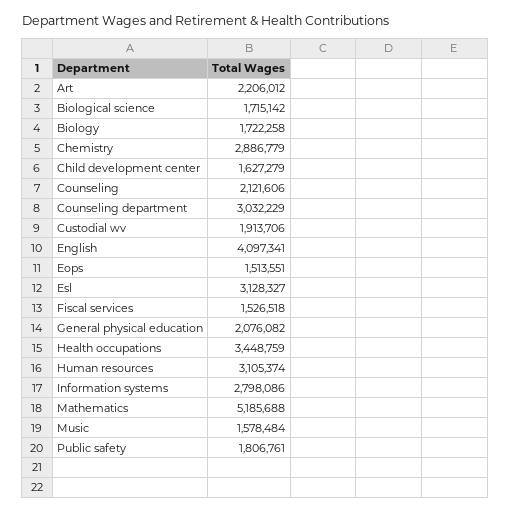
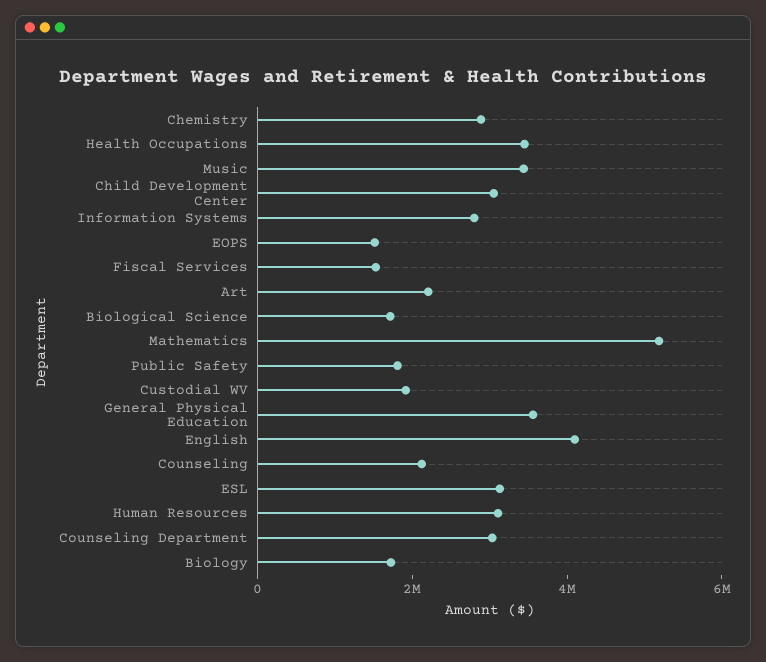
Child development center: 1627279 -> 3000000
General physical education: 2076082 -> 3500000
Music: 1578484 -> 3500000

